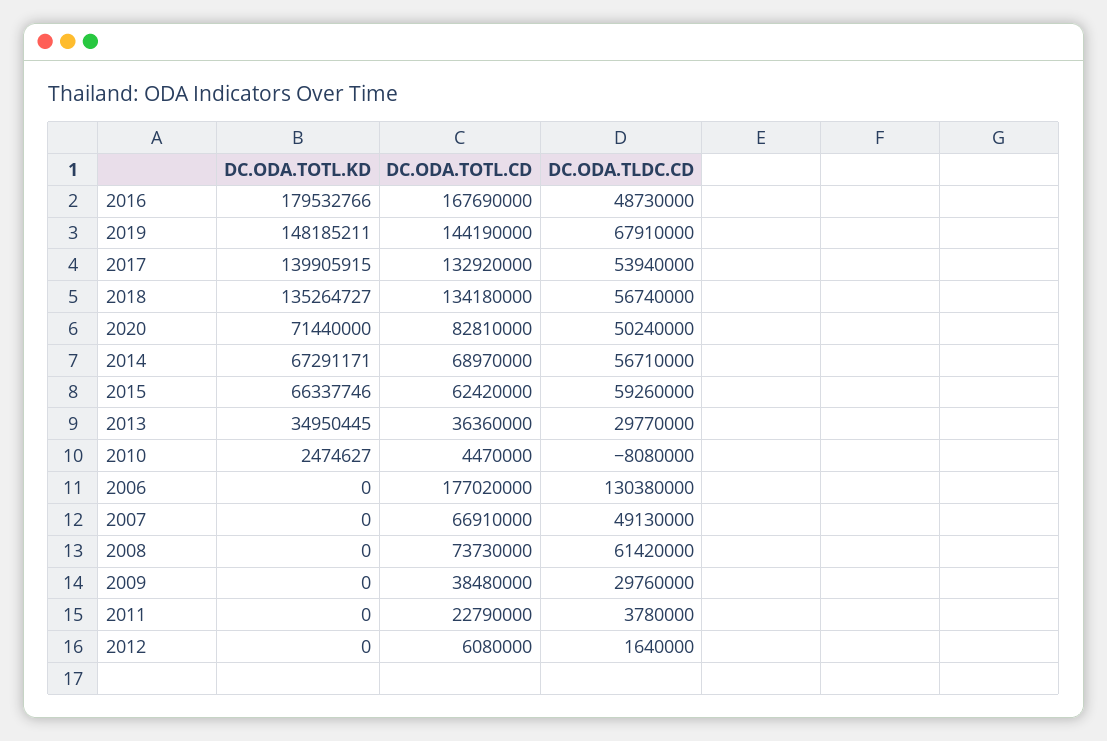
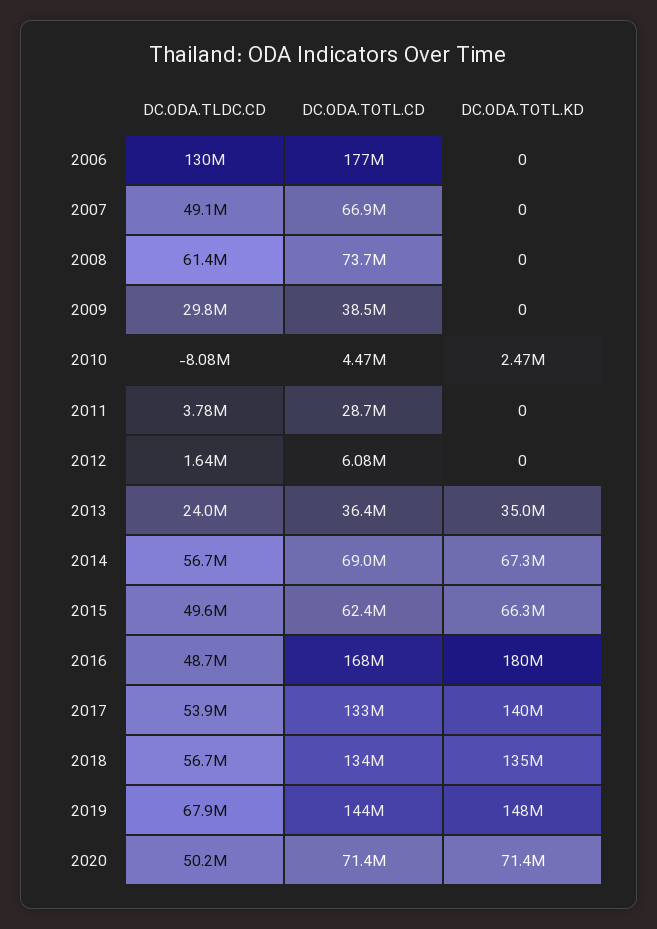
DC.ODA.TOTL.CD, 2020: 82810000 -> 71400000
DC.ODA.TLDC.CD, 2015: 59260000 -> 49600000
DC.ODA.TLDC.CD, 2013: 29770000 -> 24000000
DC.ODA.TOTL.CD, 2011: 22790000 -> 28700000

